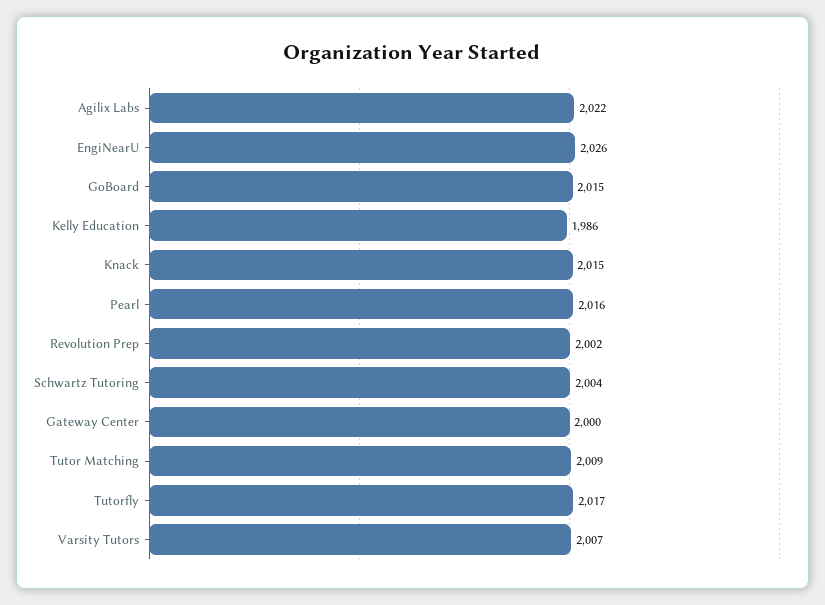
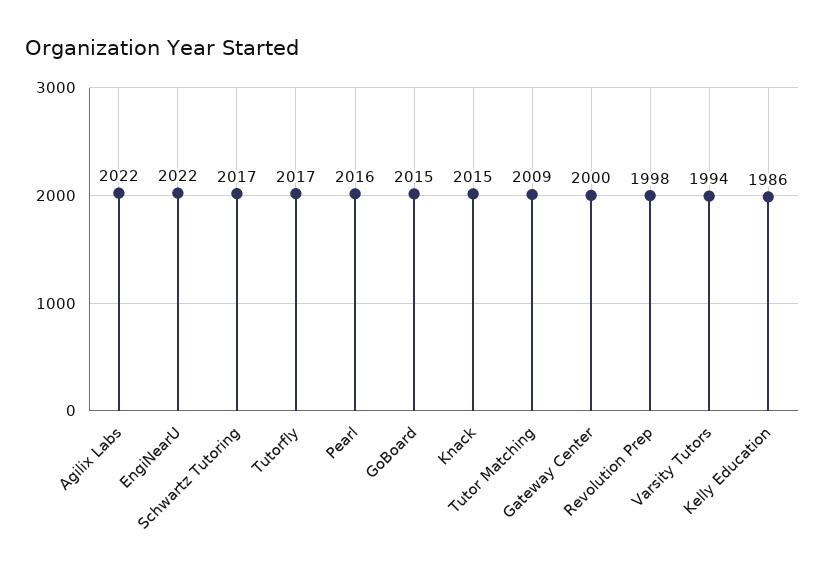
EngiNearU: 2026 -> 2022
Revolution Prep: 2002 -> 1998
Schwartz Tutoring: 2004 -> 2017
Varsity Tutors: 2007 -> 1994

